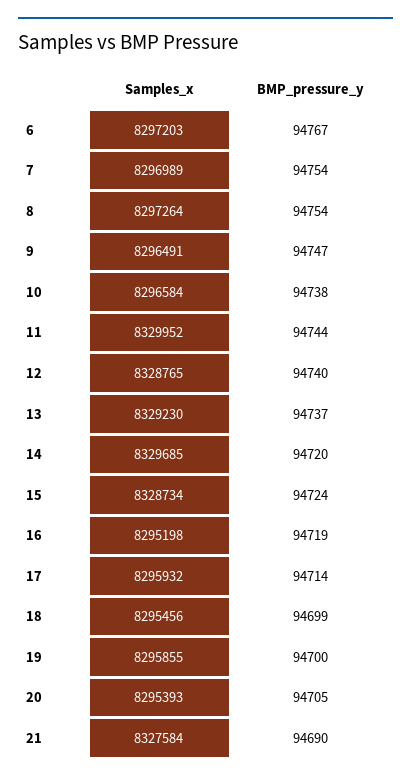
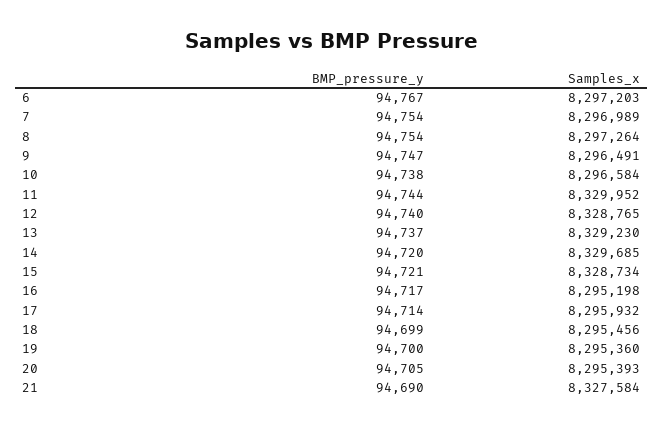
BMP_pressure_y, 15: 94724 -> 94721
BMP_pressure_y, 16: 94719 -> 94717
Samples_x, 19: 8295855 -> 8295360

